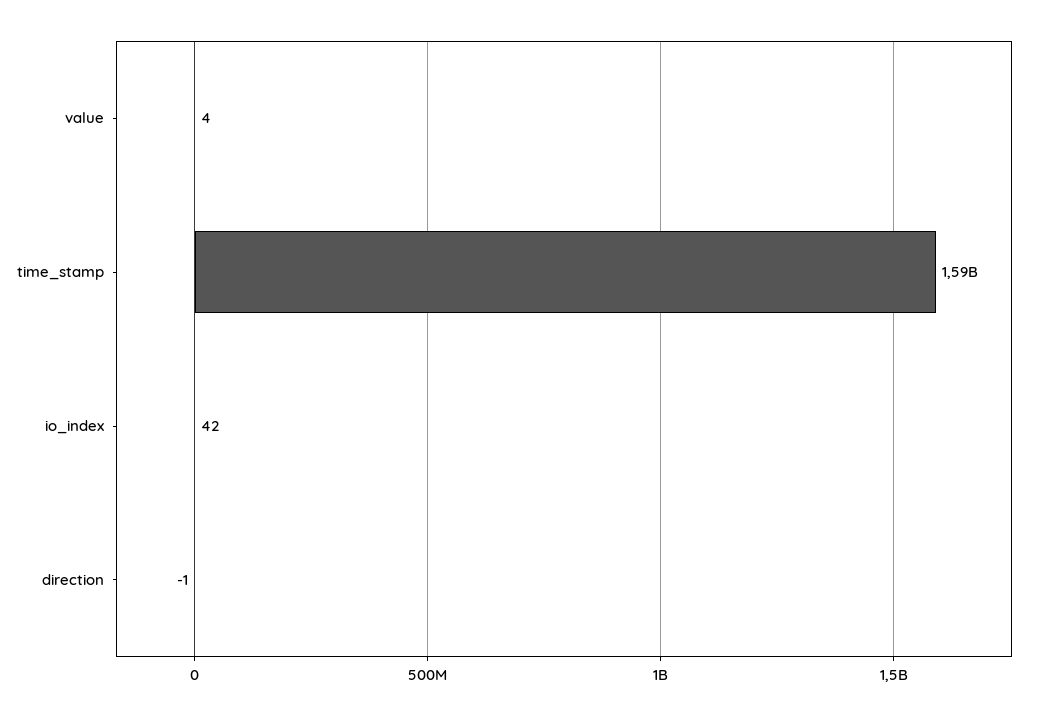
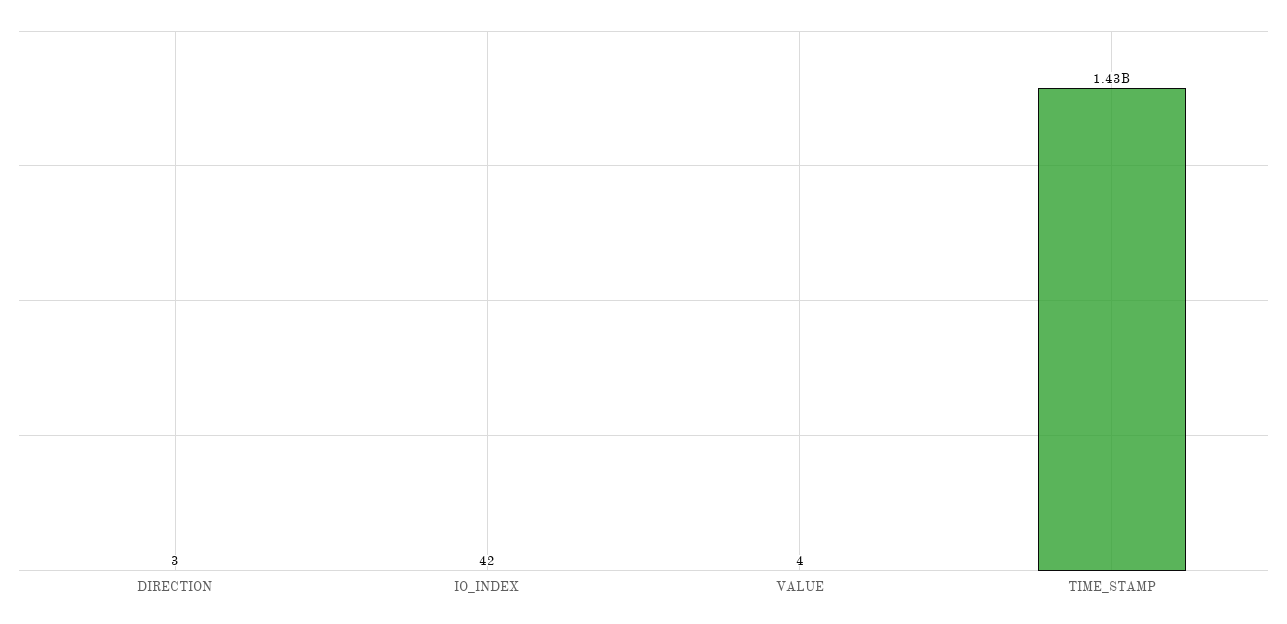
time_stamp: 1590000000 -> 1430000000
direction: -1 -> 3

